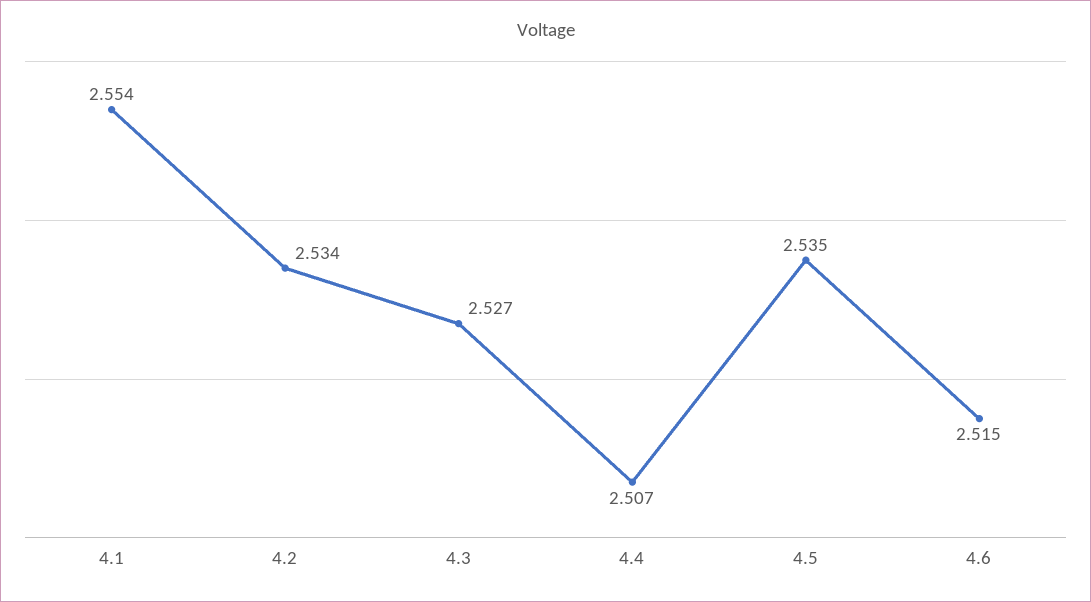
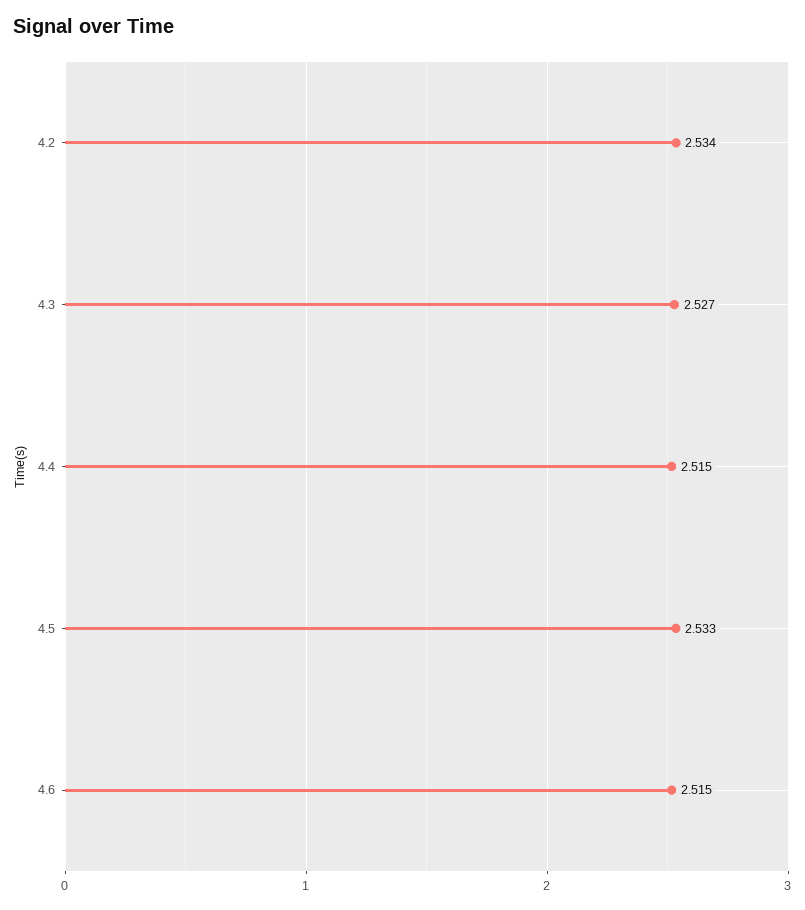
4.1: 2.554 -> none
4.4: 2.507 -> 2.515
4.5: 2.535 -> 2.533

